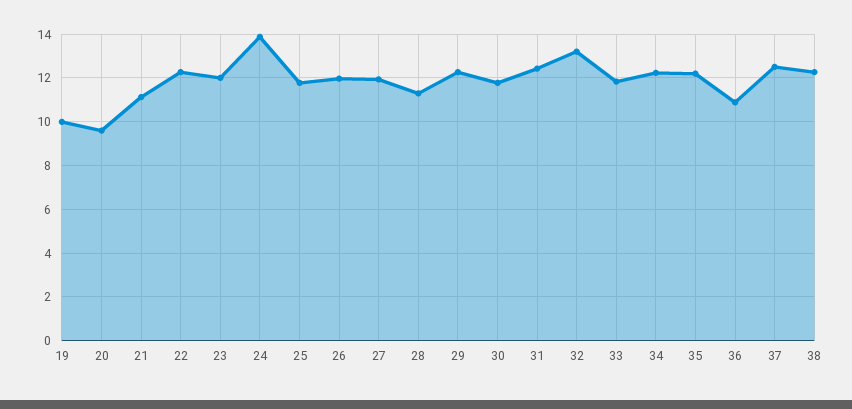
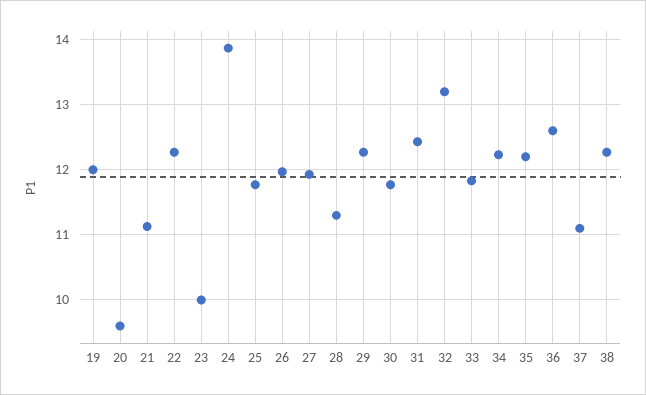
19: 10 -> 12
23: 12 -> 10
36: 11 -> 12.6
37: 12.5 -> 11.1

